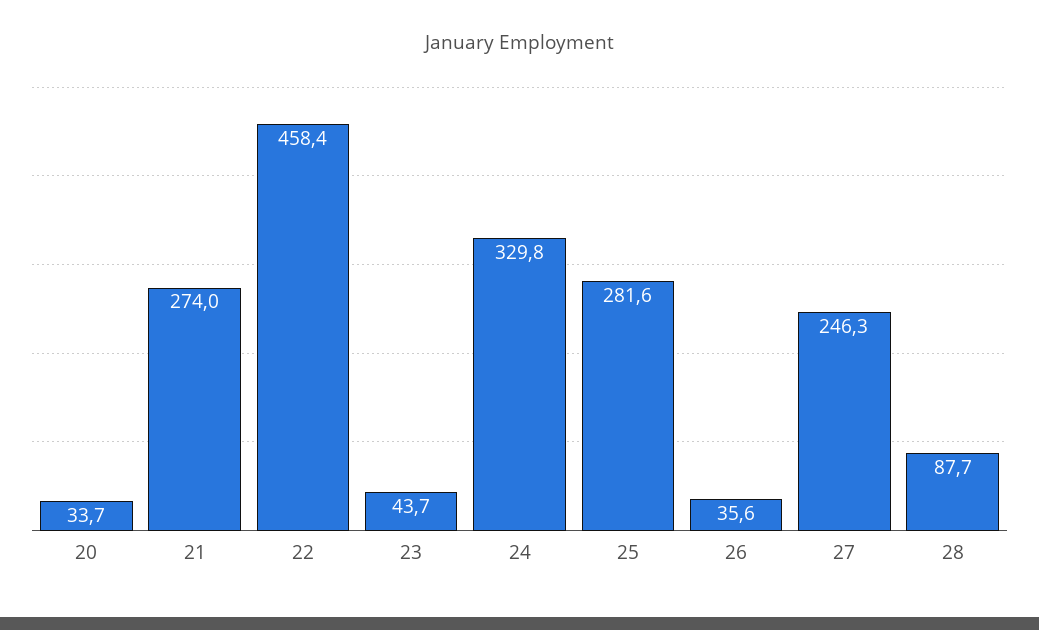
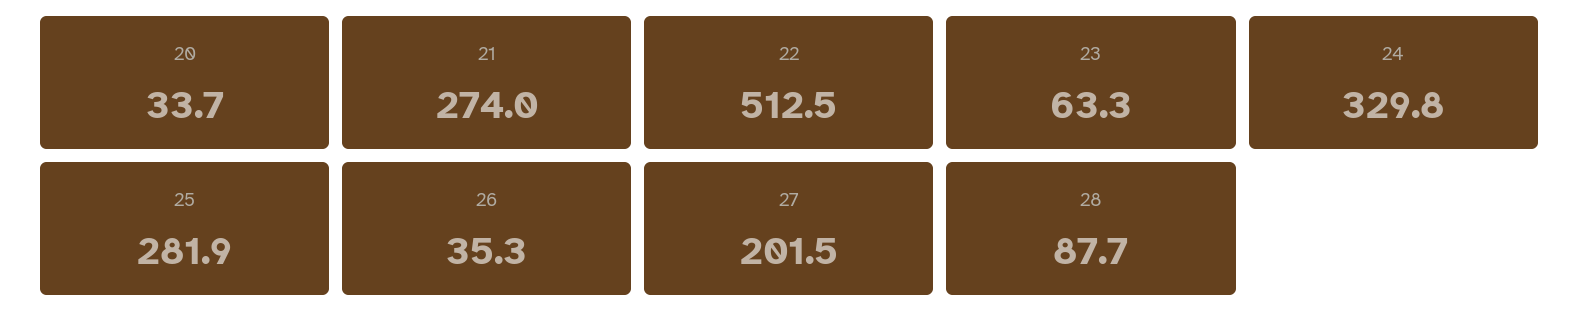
22: 458.4 -> 512.5
23: 43.7 -> 63.3
25: 281.6 -> 281.9
26: 35.6 -> 35.3
27: 246.3 -> 201.5

